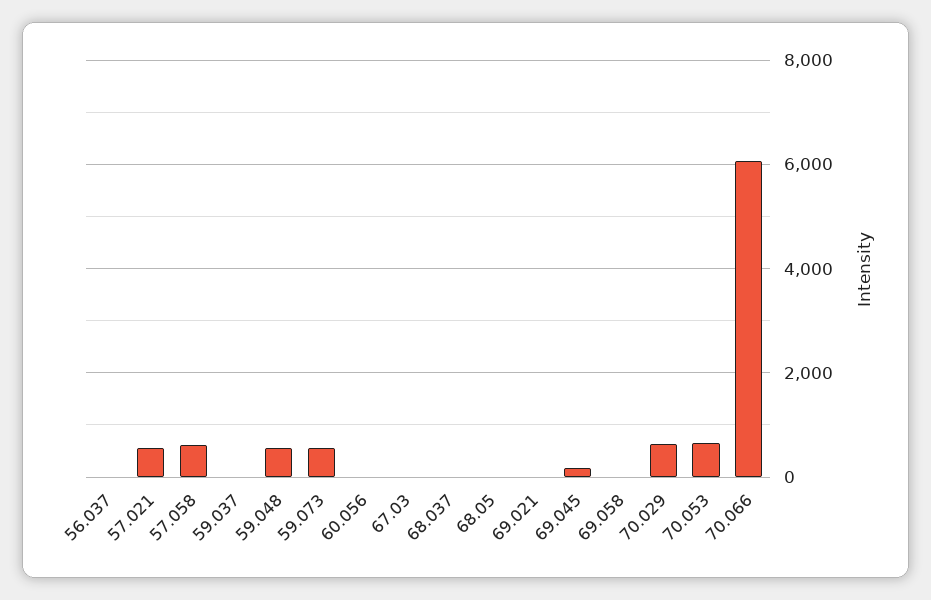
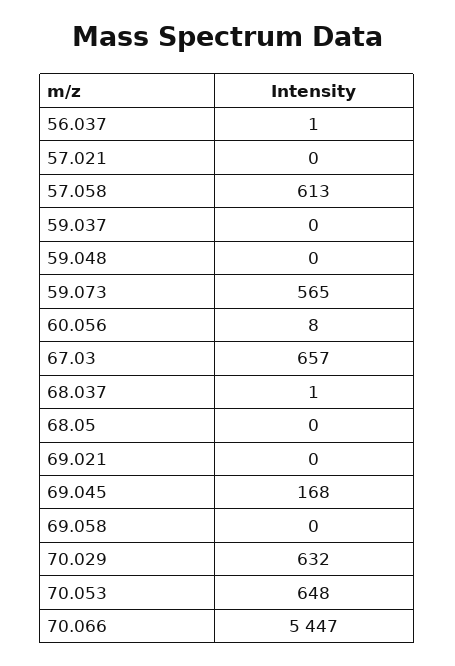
57.021: 600 -> 0
59.048: 600 -> 0
67.03: 0 -> 657
70.066: 6000 -> 5447

